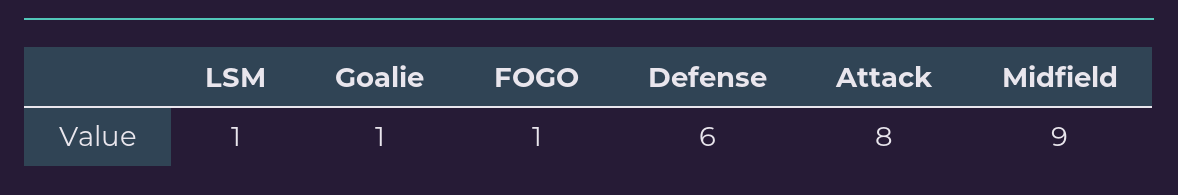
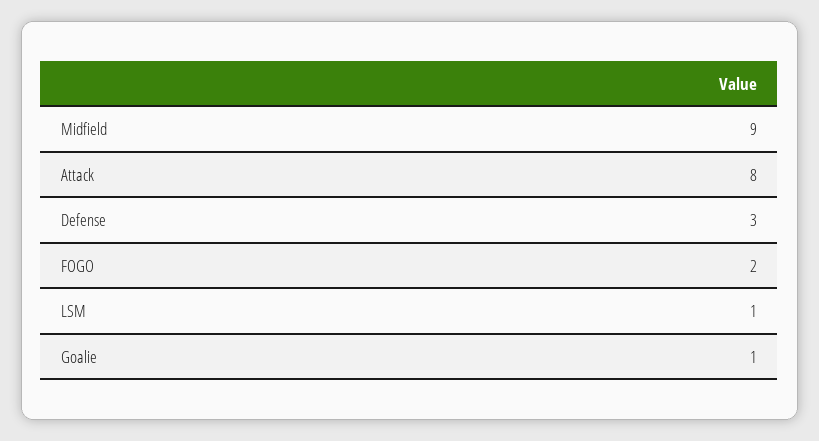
FOGO: 1 -> 2
Defense: 6 -> 3

